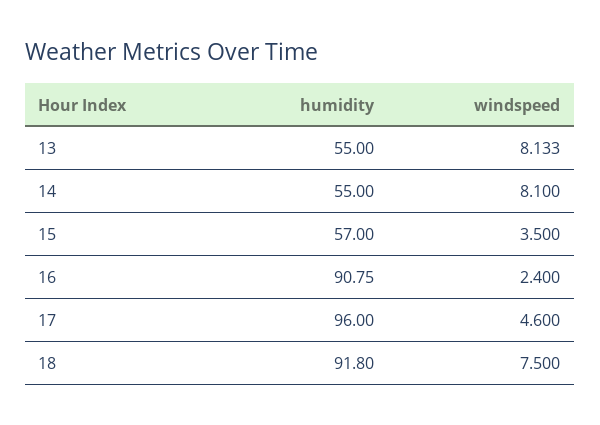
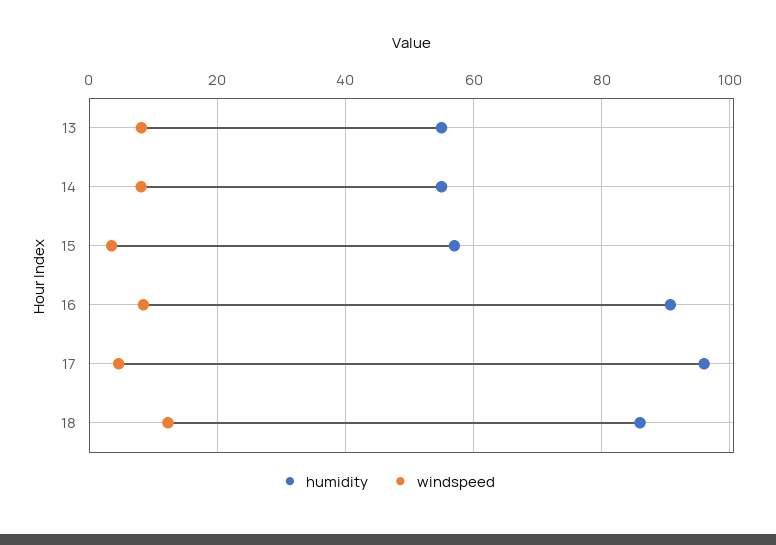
windspeed, 16: 2.4 -> 8
humidity, 18: 91.8 -> 86
windspeed, 18: 7.5 -> 12

